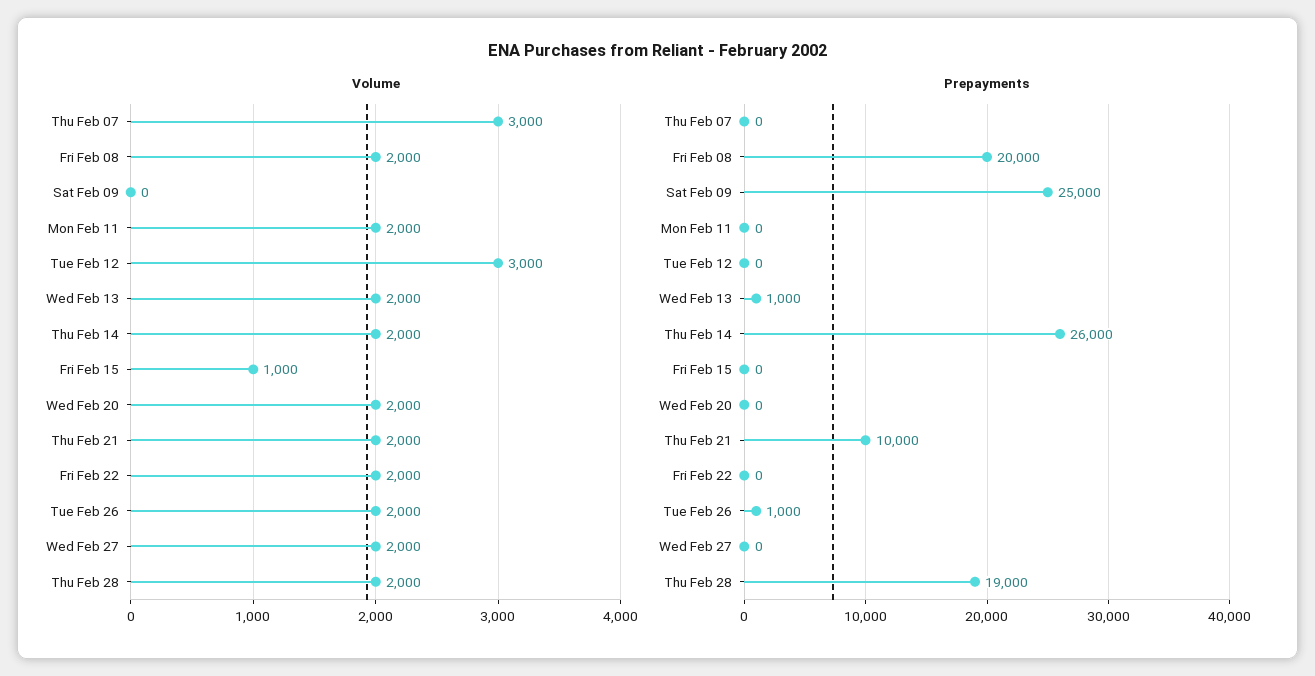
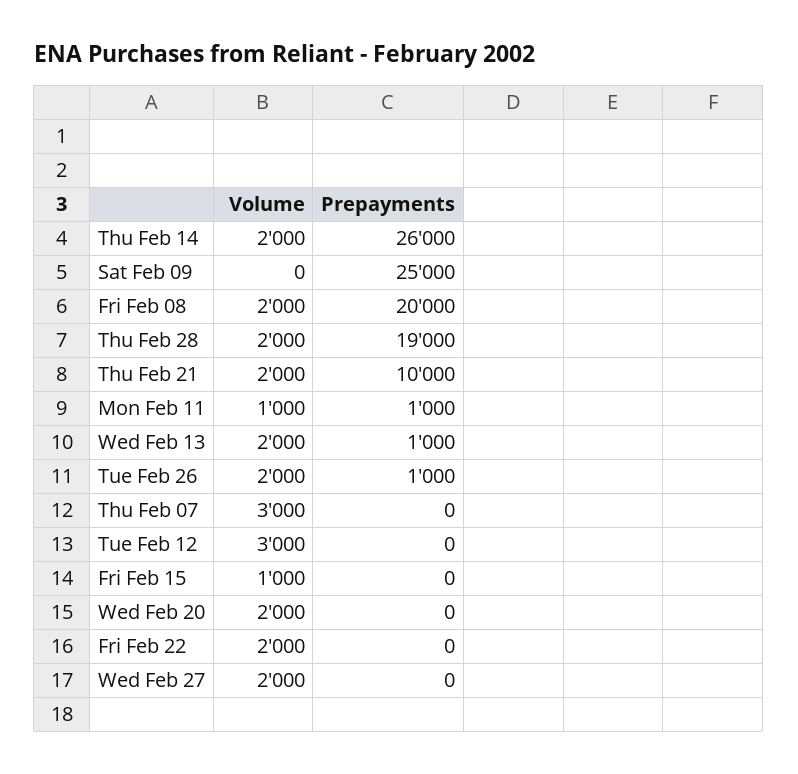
Volume, Mon Feb 11: 2000 -> 1000
Prepayments, Mon Feb 11: 0 -> 1000

